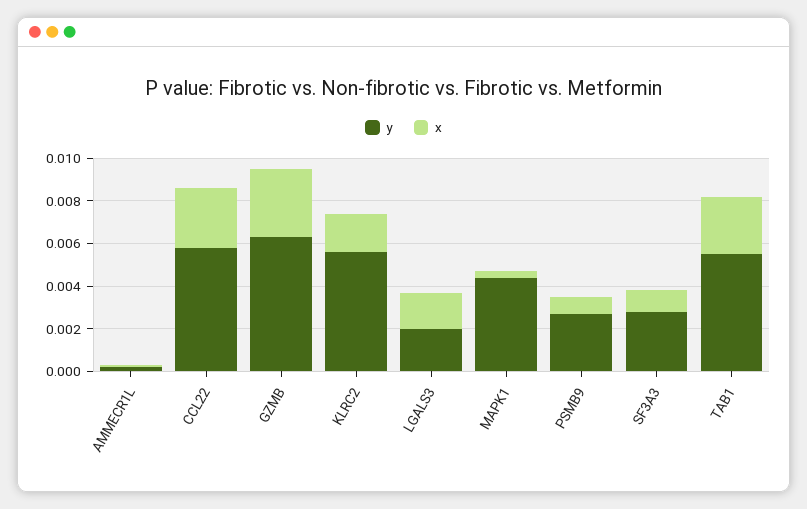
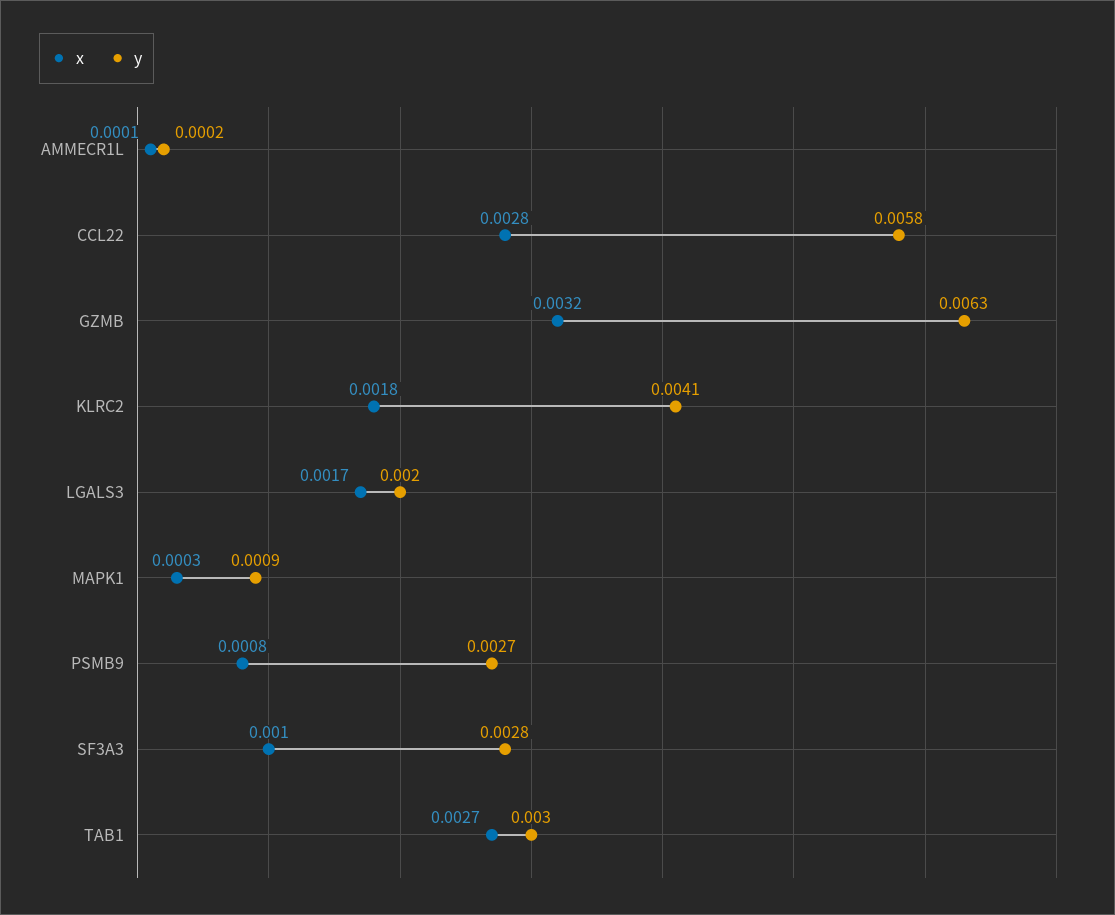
y, KLRC2: 0.0055 -> 0.0041
y, MAPK1: 0.0045 -> 0.0009
y, TAB1: 0.0055 -> 0.003

